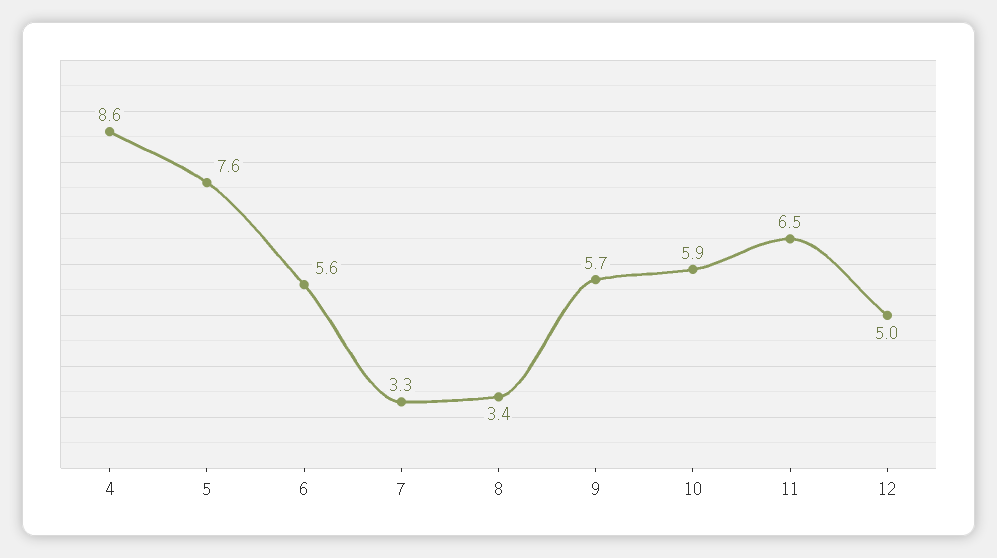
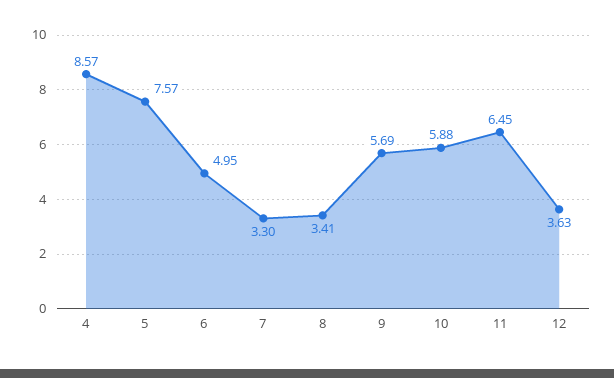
6: 5.6 -> 4.95
12: 5 -> 3.63

